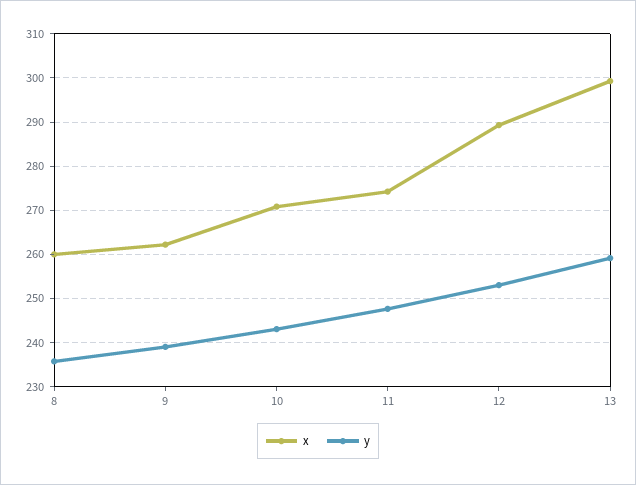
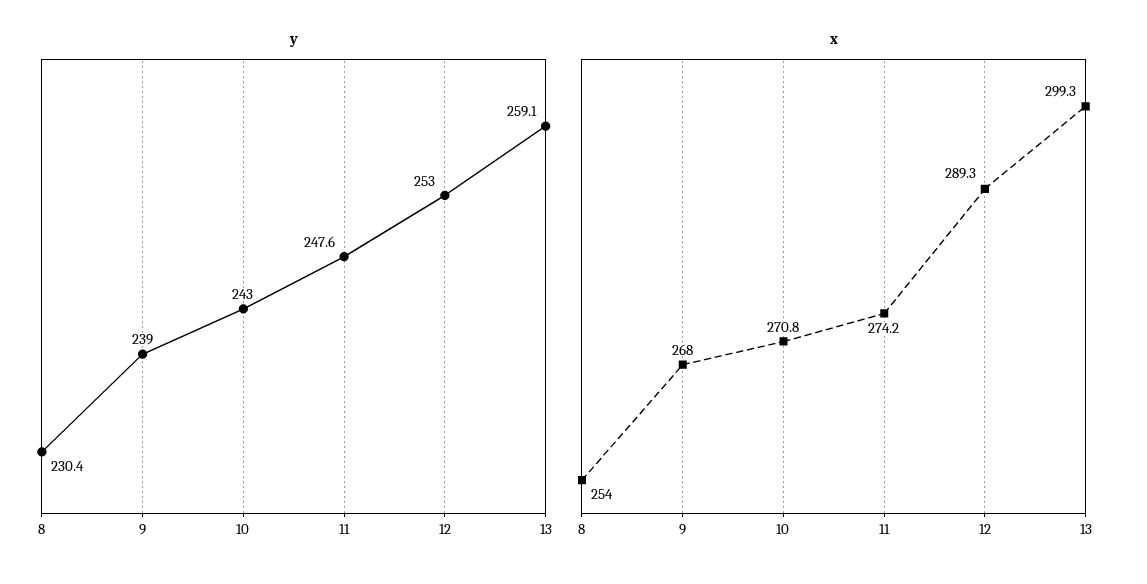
x, 8: 260 -> 254
y, 8: 236 -> 230.4
x, 9: 262 -> 268

